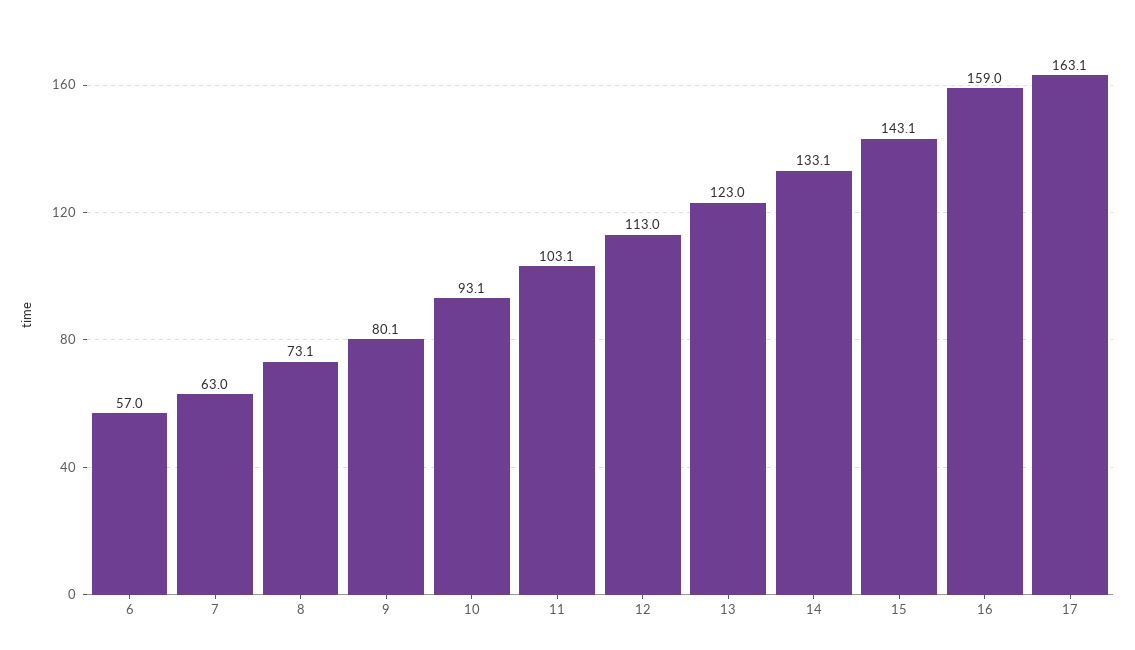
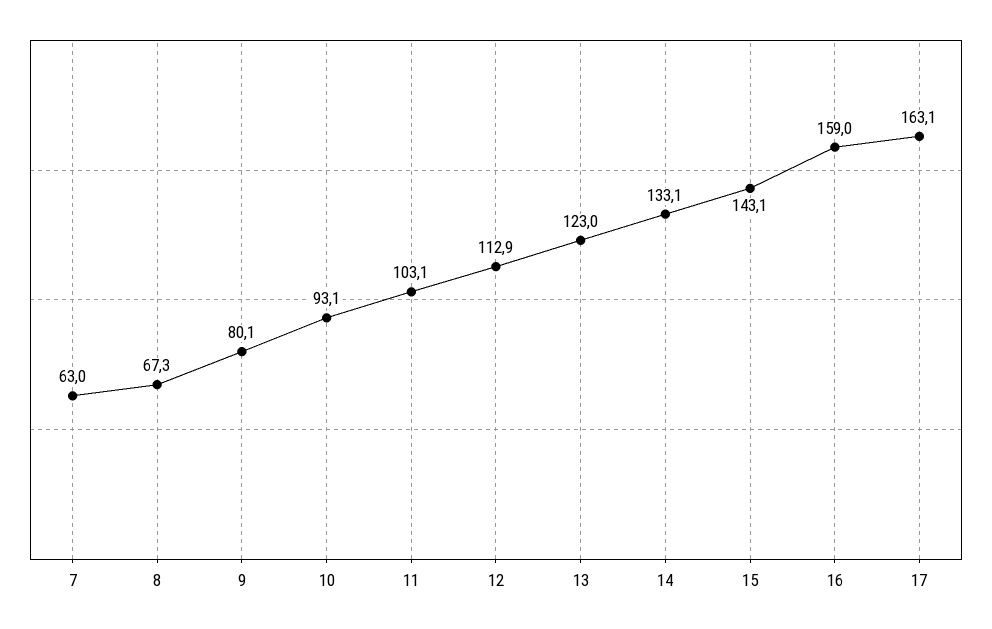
6: 57 -> none
8: 73.1 -> 67.3
12: 113 -> 112.9

